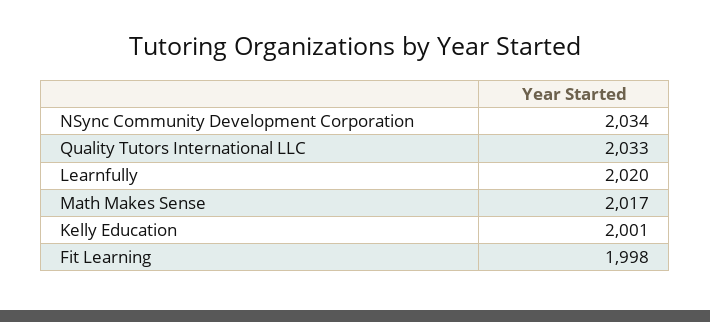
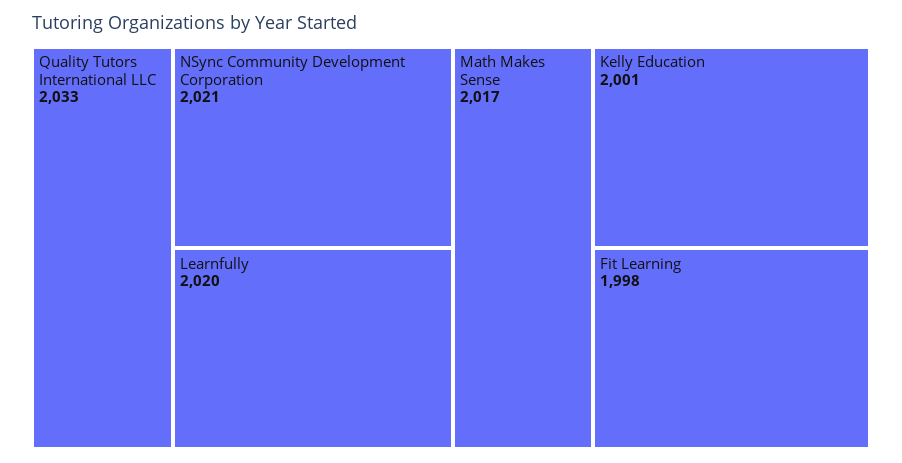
NSync Community Development Corporation: 2034 -> 2021

